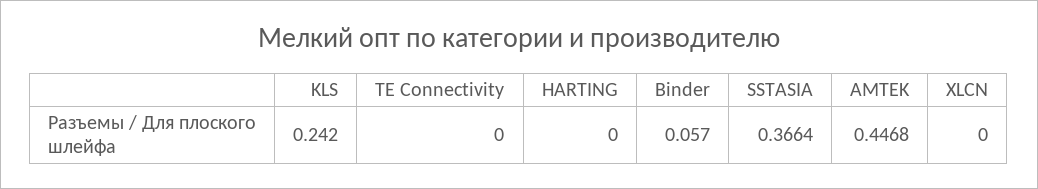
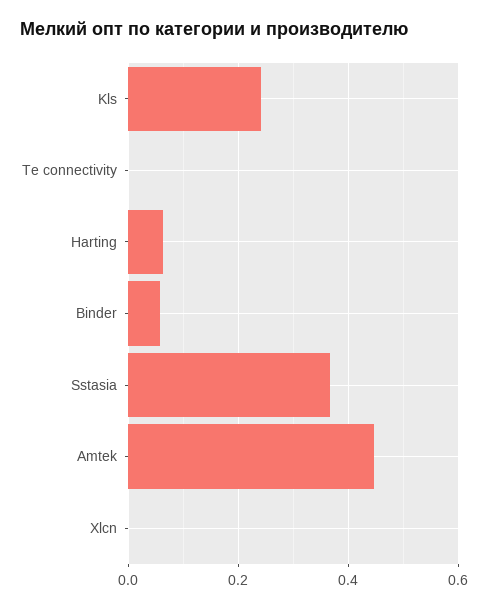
HARTING: 0 -> 0.06

